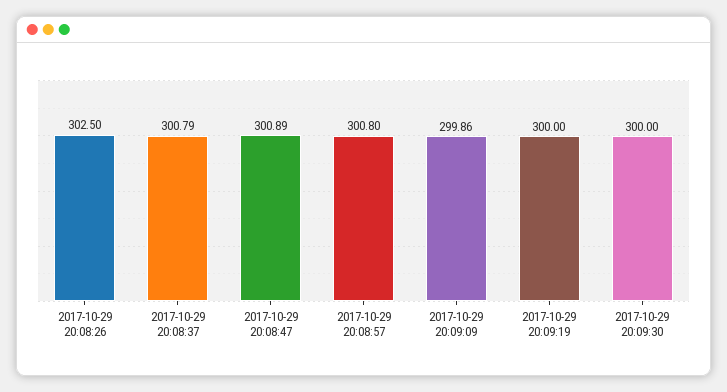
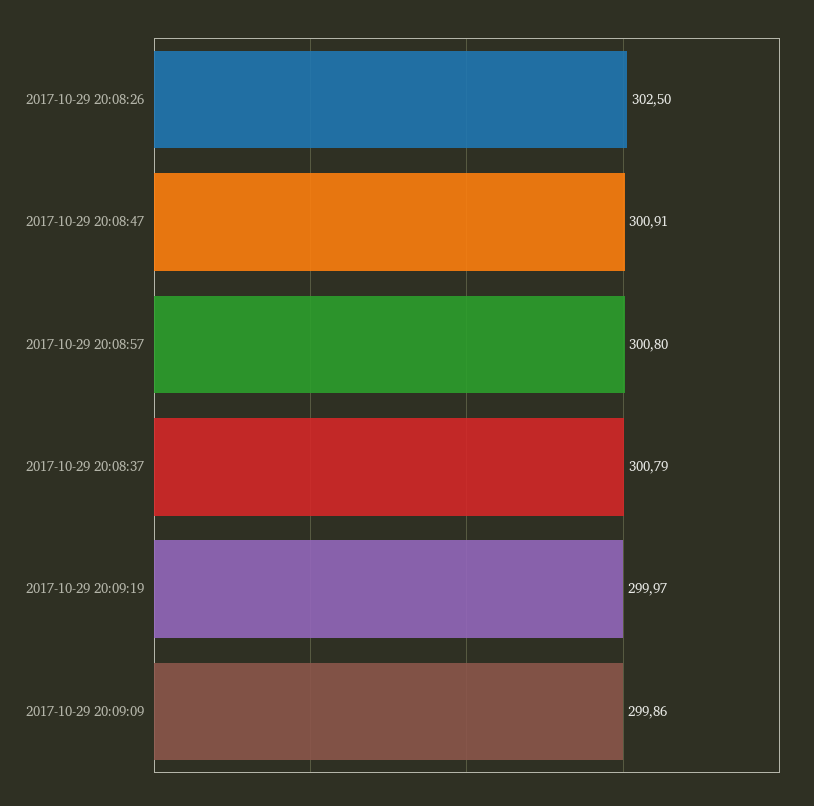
2017-10-29 20:08:47: 300.89 -> 300.91
2017-10-29 20:09:19: 300 -> 299.97
2017-10-29 20:09:30: 300 -> none

